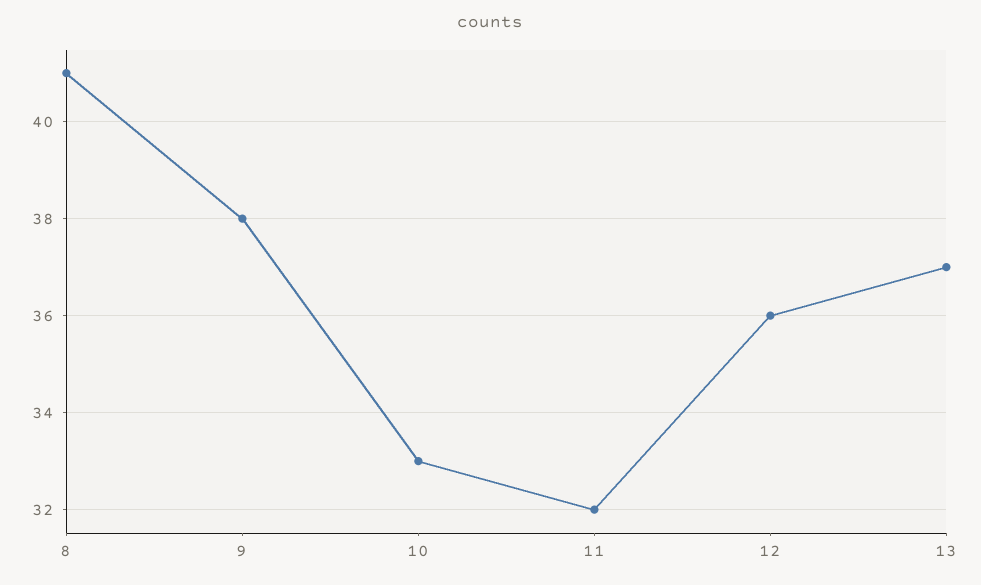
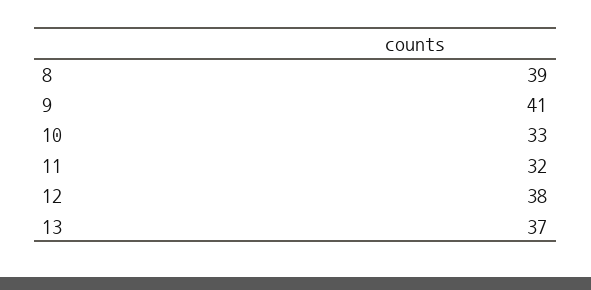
8: 41 -> 39
9: 38 -> 41
12: 36 -> 38

